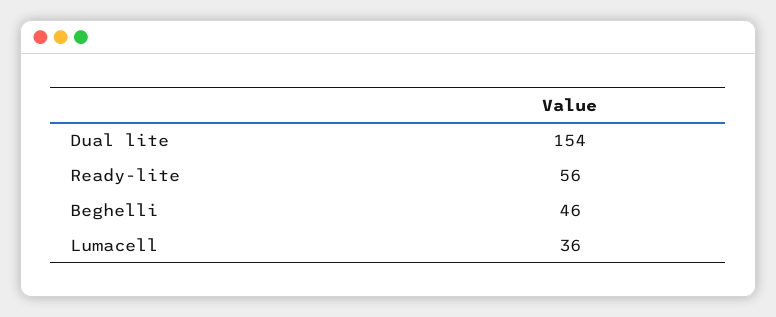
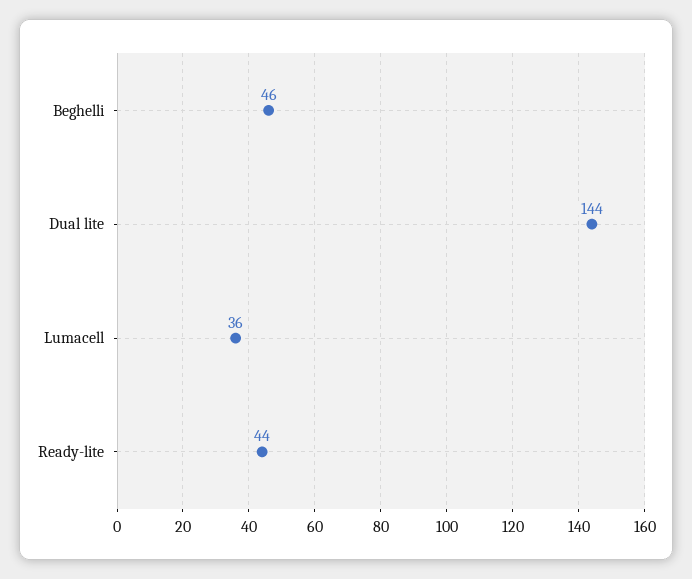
Dual lite: 154 -> 144
Ready-lite: 56 -> 44

